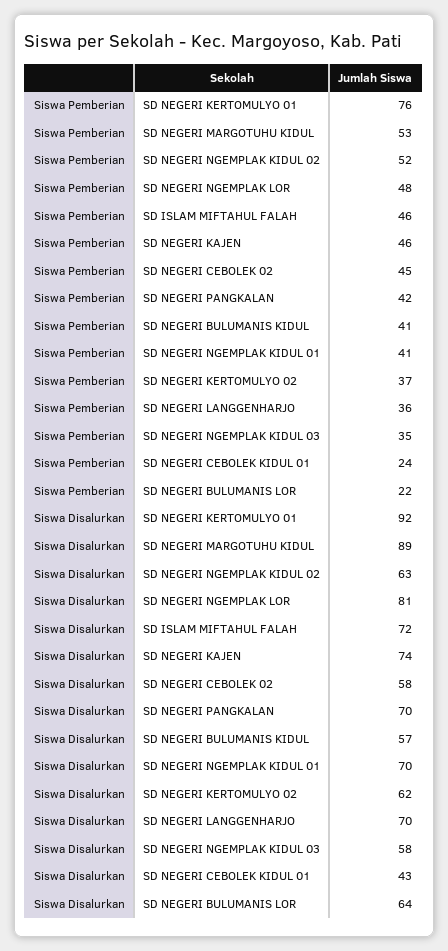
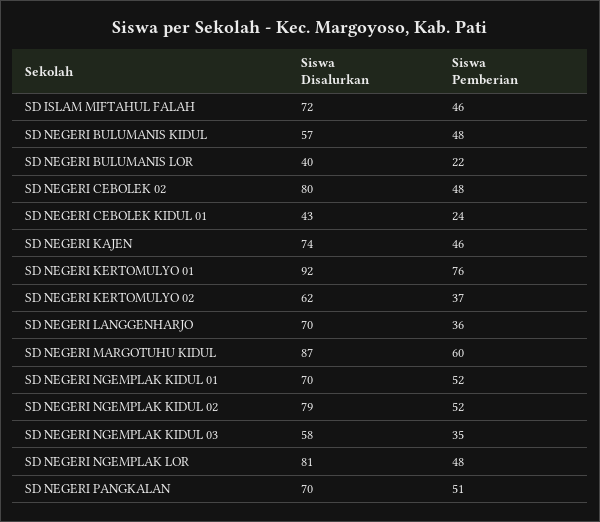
Siswa Pemberian, SD NEGERI MARGOTUHU KIDUL: 53 -> 60
Siswa Pemberian, SD NEGERI CEBOLEK 02: 45 -> 48
Siswa Pemberian, SD NEGERI PANGKALAN: 42 -> 51
Siswa Pemberian, SD NEGERI BULUMANIS KIDUL: 41 -> 48
Siswa Pemberian, SD NEGERI NGEMPLAK KIDUL 01: 41 -> 52
Siswa Disalurkan, SD NEGERI MARGOTUHU KIDUL: 89 -> 87
Siswa Disalurkan, SD NEGERI NGEMPLAK KIDUL 02: 63 -> 79
Siswa Disalurkan, SD NEGERI CEBOLEK 02: 58 -> 80
Siswa Disalurkan, SD NEGERI BULUMANIS LOR: 64 -> 40

